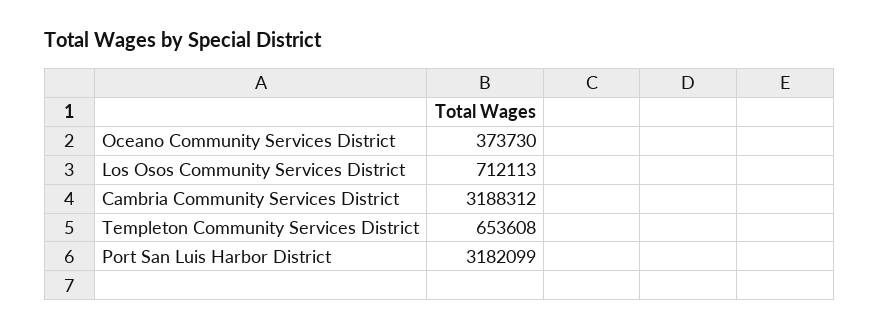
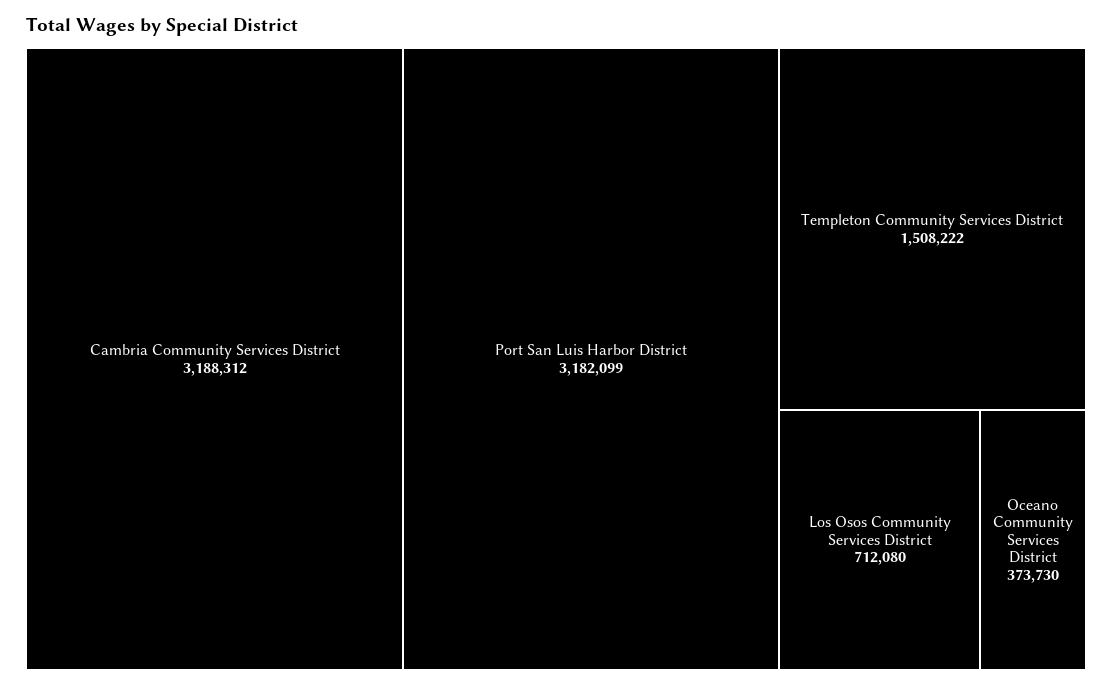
Los Osos Community Services District: 712113 -> 712080
Templeton Community Services District: 653608 -> 1508222

